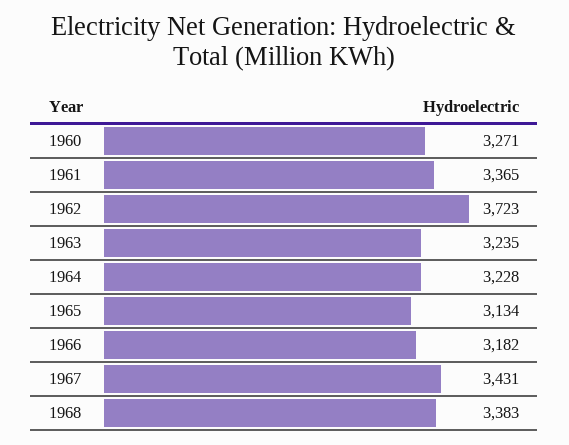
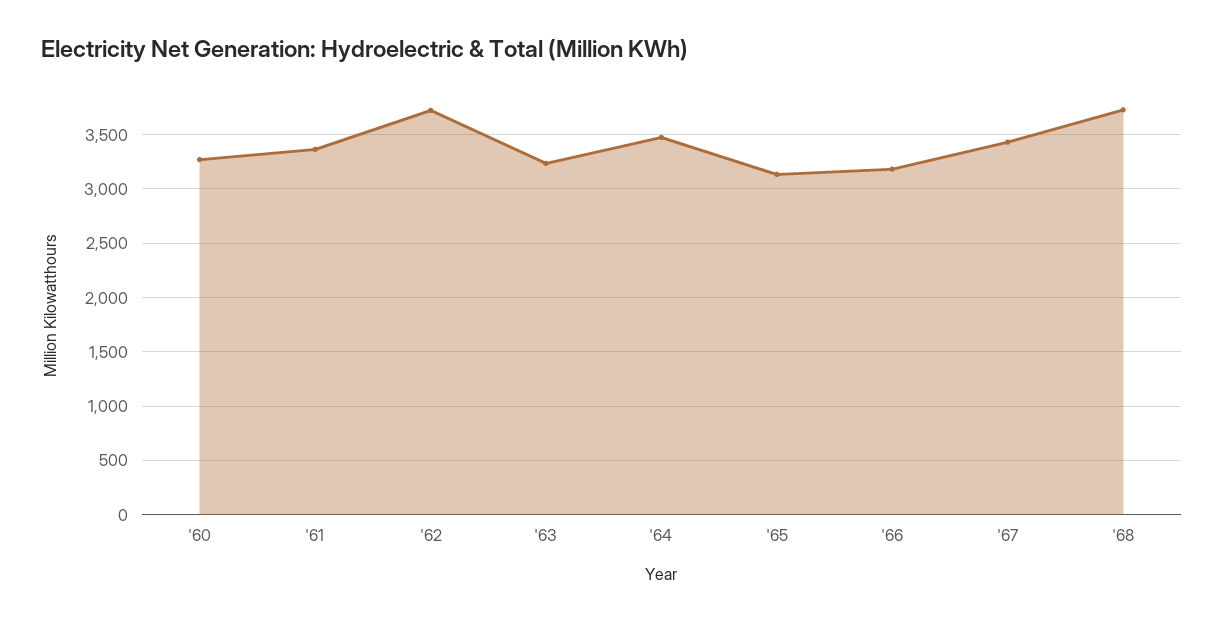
1964: 3228 -> 3500
1968: 3383 -> 3700

